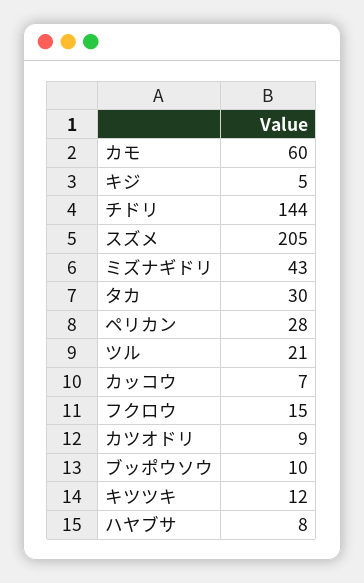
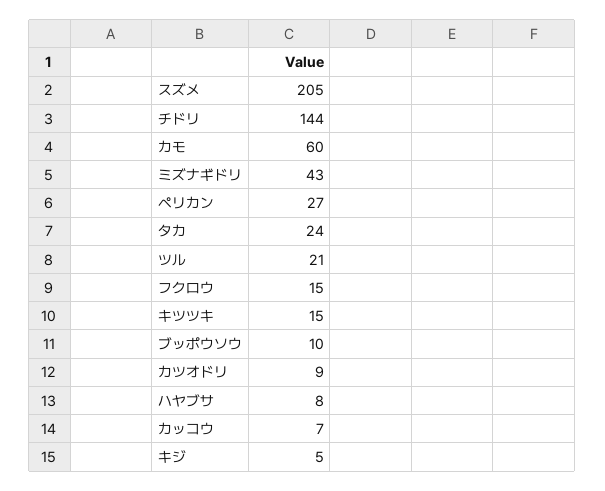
タカ: 30 -> 24
ペリカン: 28 -> 27
キツツキ: 12 -> 15

